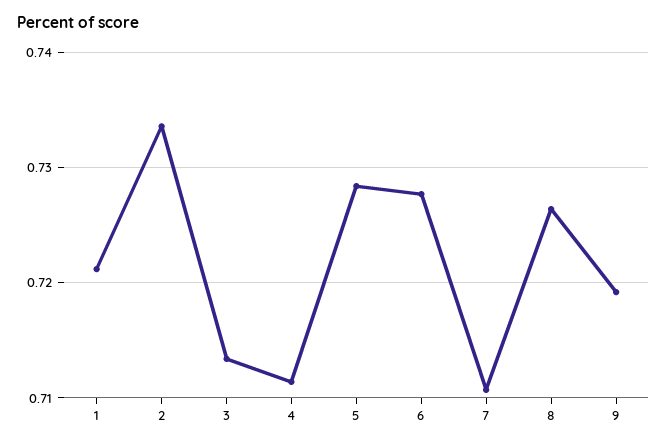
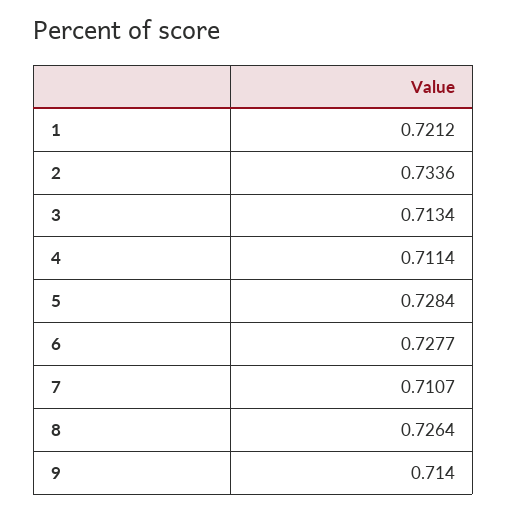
9: 0.719 -> 0.714

